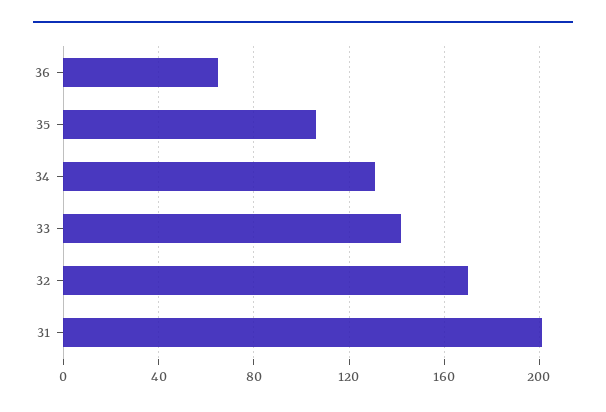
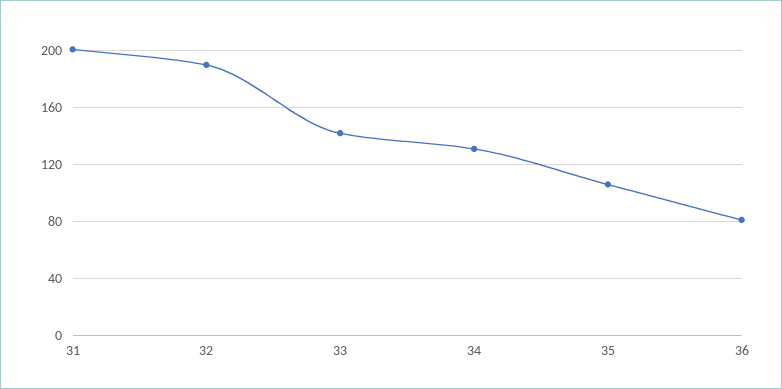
36: 65 -> 80
32: 170 -> 190

